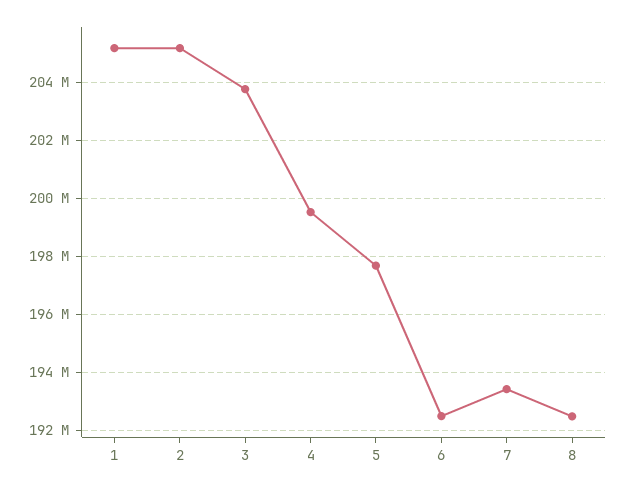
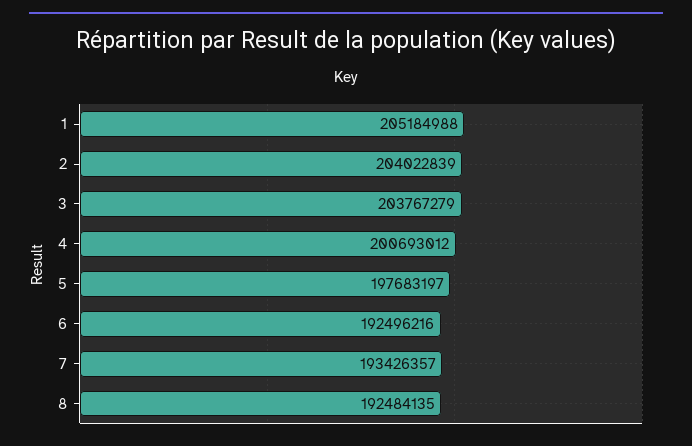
2: 205250000 -> 204022839
4: 199500000 -> 200693012

